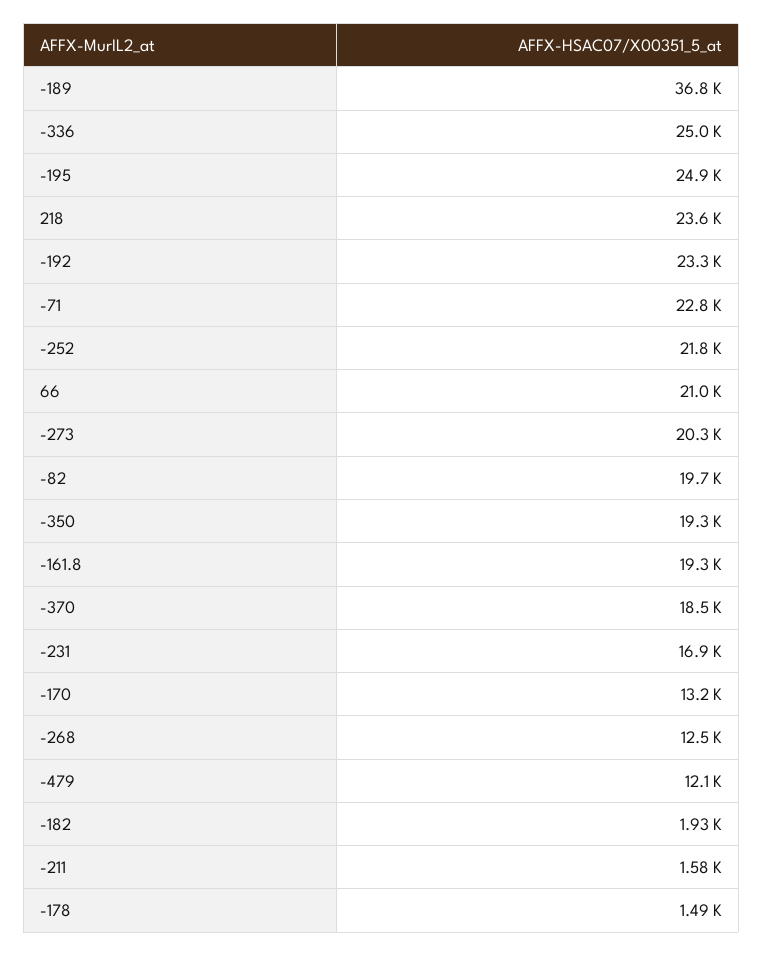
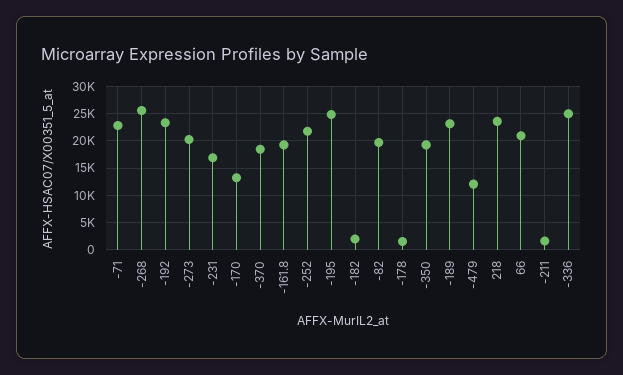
-189: 36800 -> 22500
-268: 12500 -> 25000

